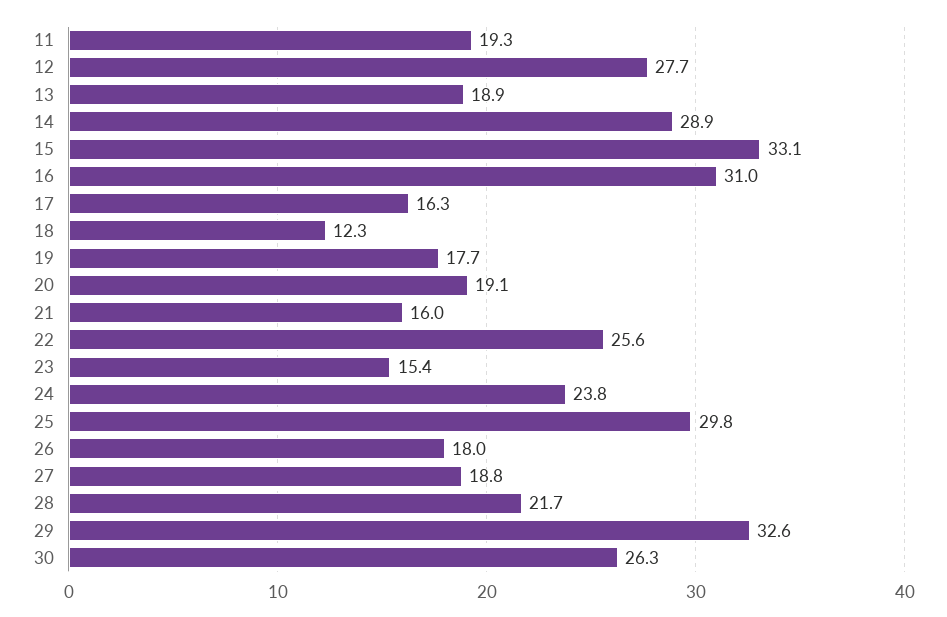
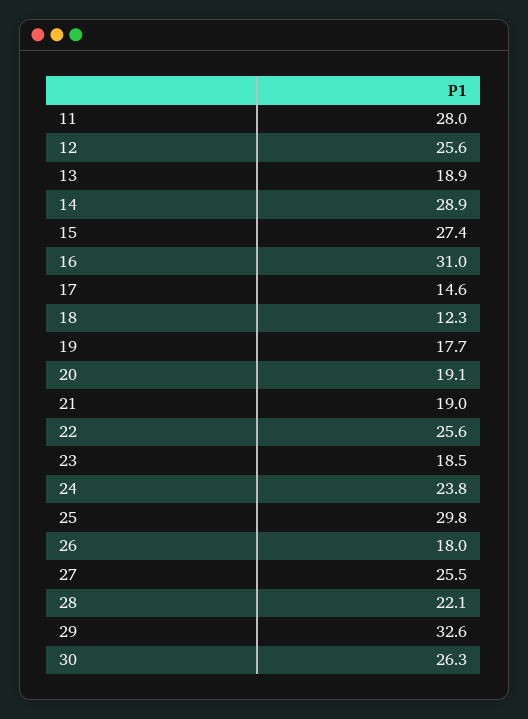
11: 19.3 -> 28
12: 27.7 -> 25.6
15: 33.1 -> 27.4
17: 16.3 -> 14.6
21: 16 -> 19
23: 15.4 -> 18.5
27: 18.8 -> 25.5
28: 21.7 -> 22.1

